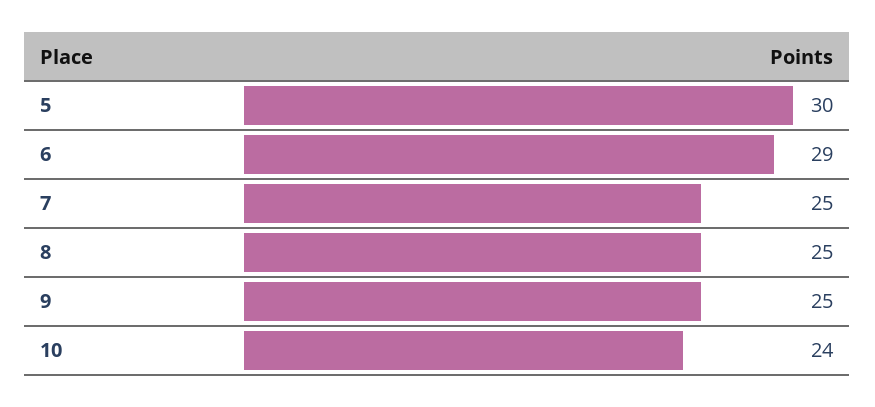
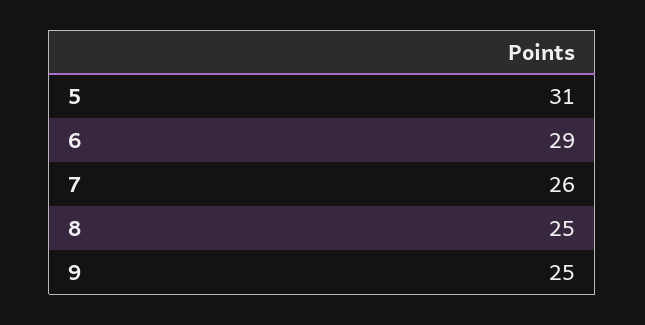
5: 30 -> 31
7: 25 -> 26
10: 24 -> none

